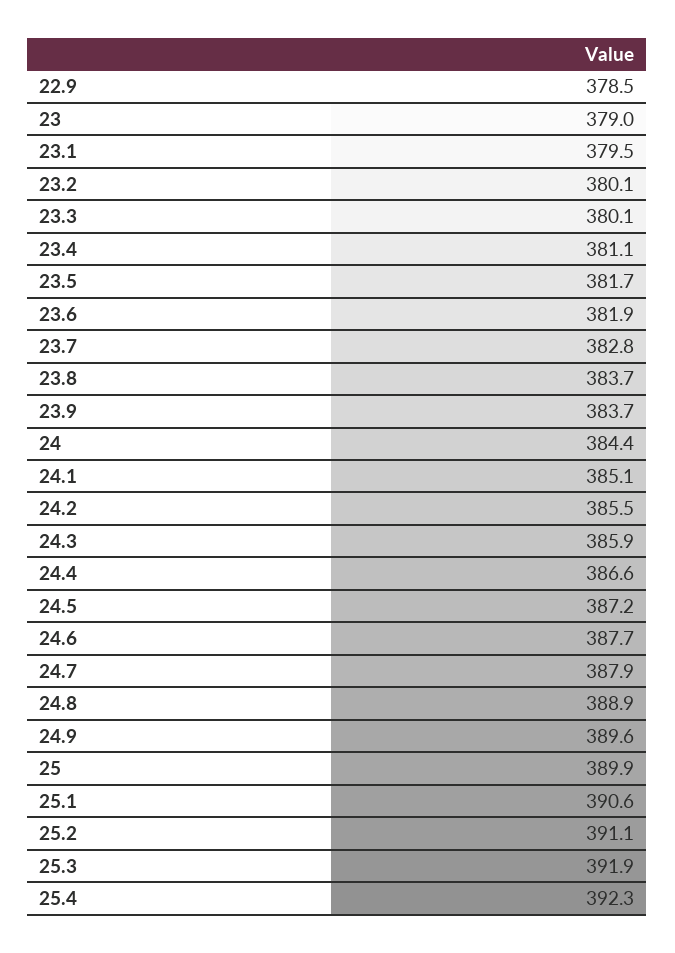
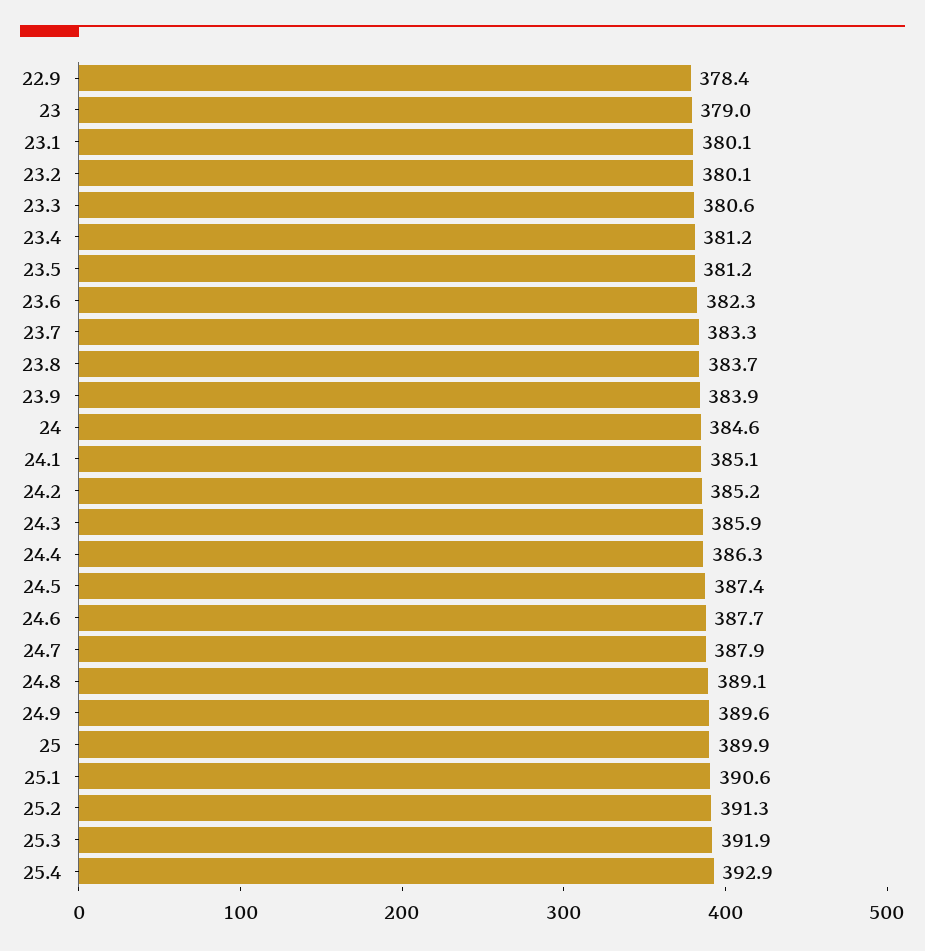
22.9: 378.5 -> 378.4
23.1: 379.5 -> 380.1
23.3: 380.1 -> 380.6
23.4: 381.1 -> 381.2
23.5: 381.7 -> 381.2
23.6: 381.9 -> 382.3
23.7: 382.8 -> 383.3
23.9: 383.7 -> 383.9
24: 384.4 -> 384.6
24.2: 385.5 -> 385.2
24.4: 386.6 -> 386.3
24.5: 387.2 -> 387.4
24.8: 388.9 -> 389.1
25.2: 391.1 -> 391.3
25.4: 392.3 -> 392.9

